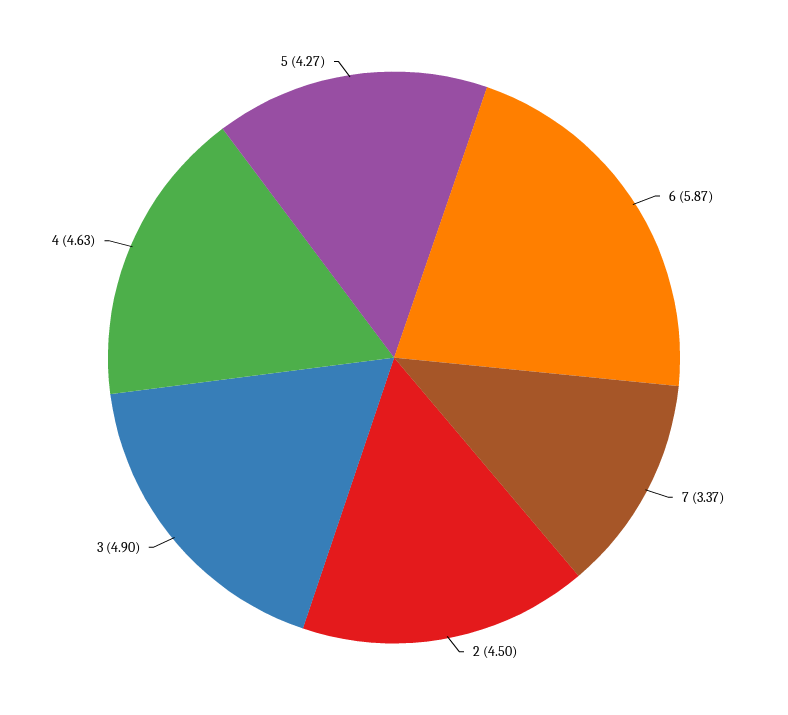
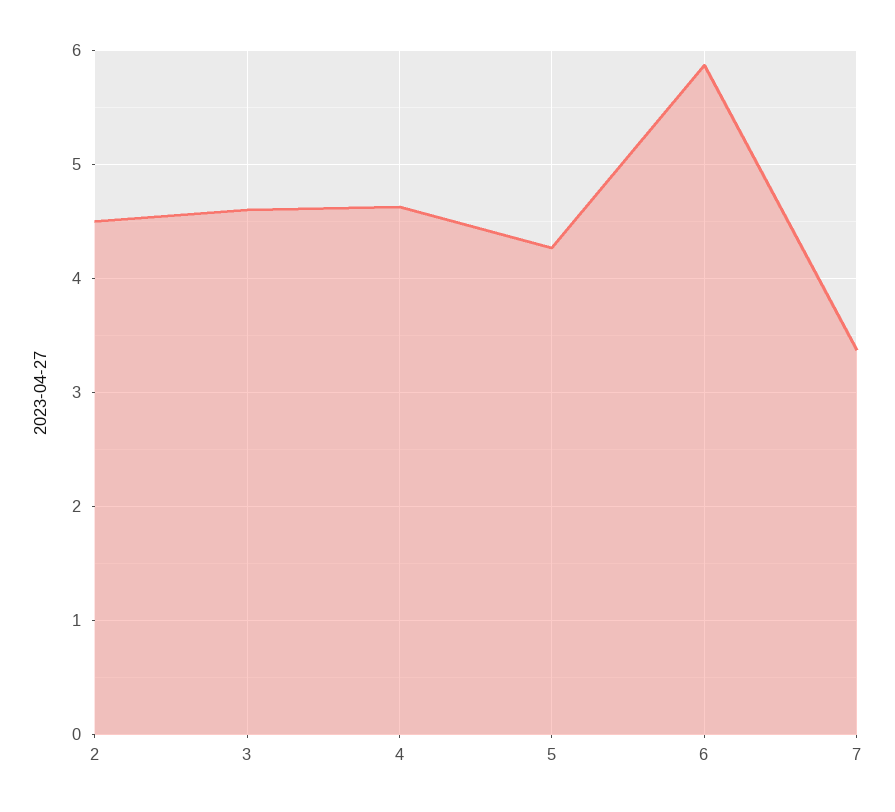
3: 4.9 -> 4.6

